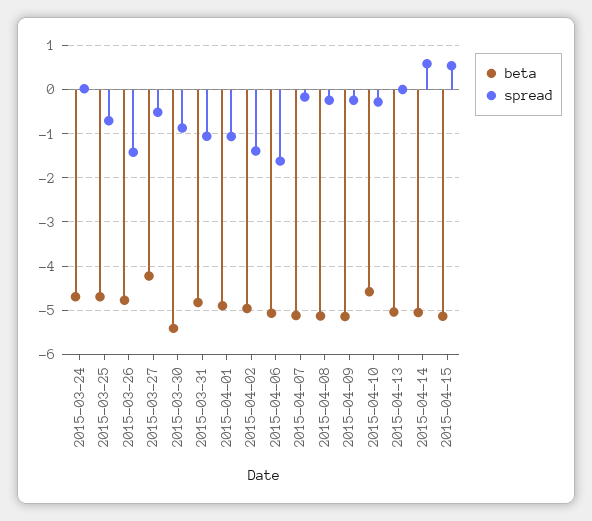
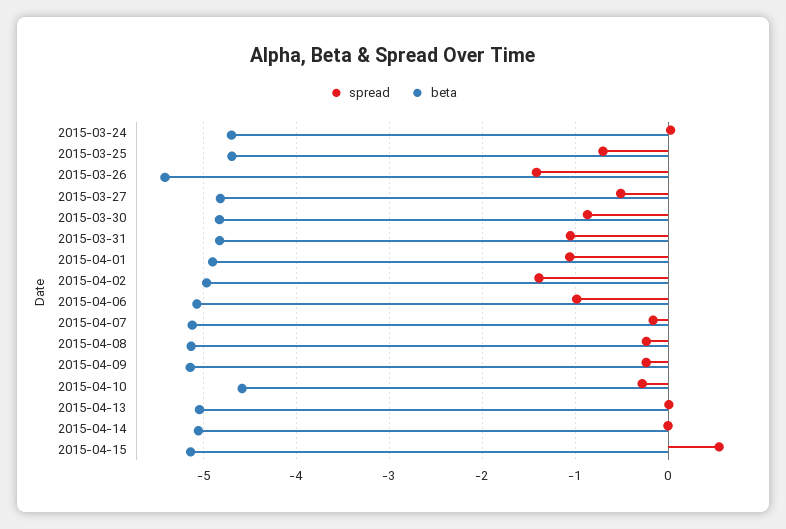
beta, 2015-03-26: -4.8 -> -5.4
beta, 2015-03-27: -4.2 -> -4.8
beta, 2015-03-30: -5.4 -> -4.8
spread, 2015-04-06: -1.6 -> -1
spread, 2015-04-14: 0.6 -> 0

